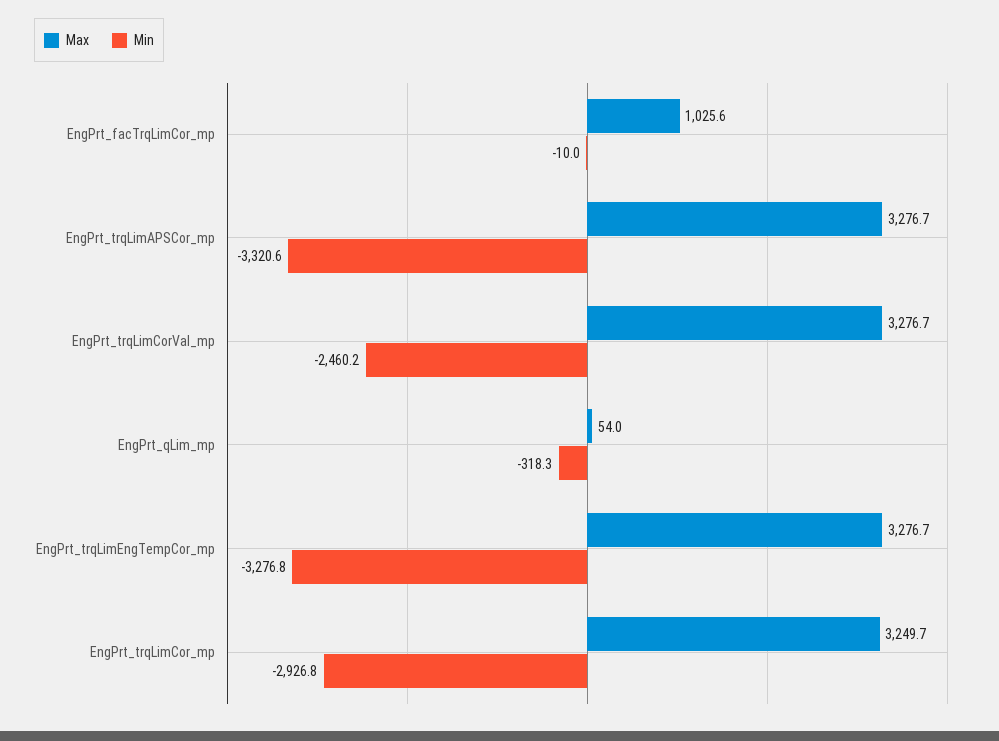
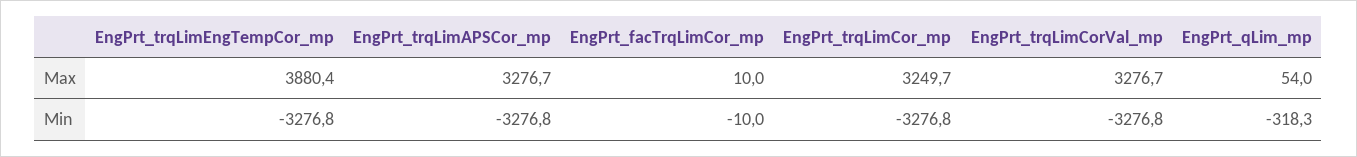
Max, EngPrt_facTrqLimCor_mp: 1025.6 -> 10
Min, EngPrt_trqLimAPSCor_mp: -3320.6 -> -3276.8
Min, EngPrt_trqLimCorVal_mp: -2460.2 -> -3276.8
Max, EngPrt_trqLimEngTempCor_mp: 3276.7 -> 3880.4
Min, EngPrt_trqLimCor_mp: -2926.8 -> -3276.8

